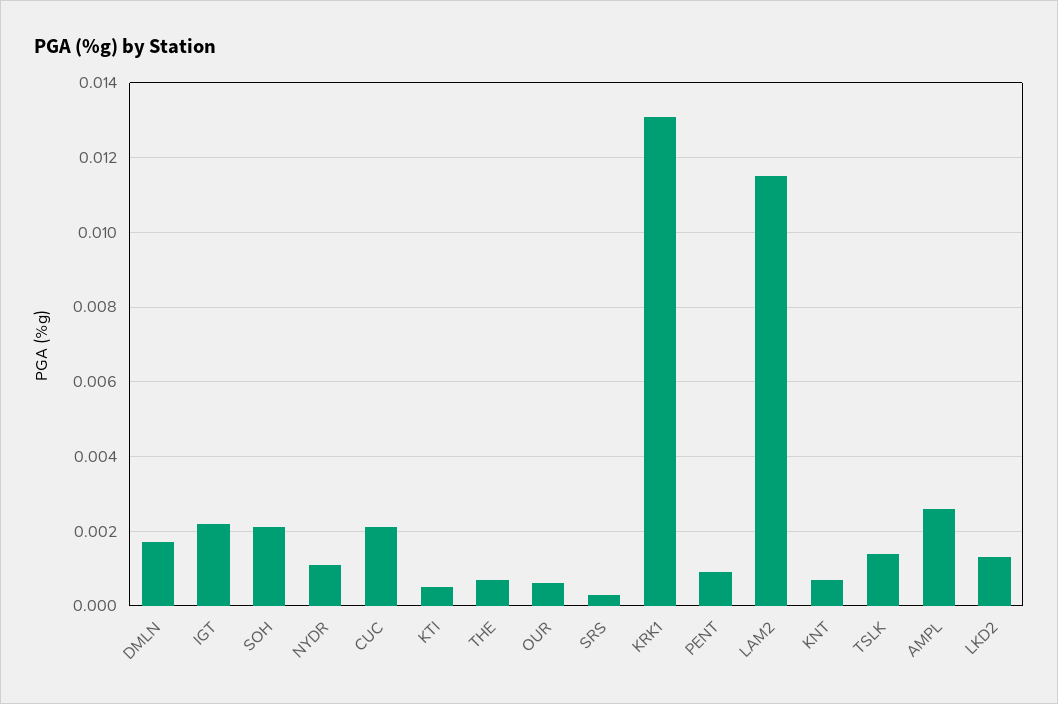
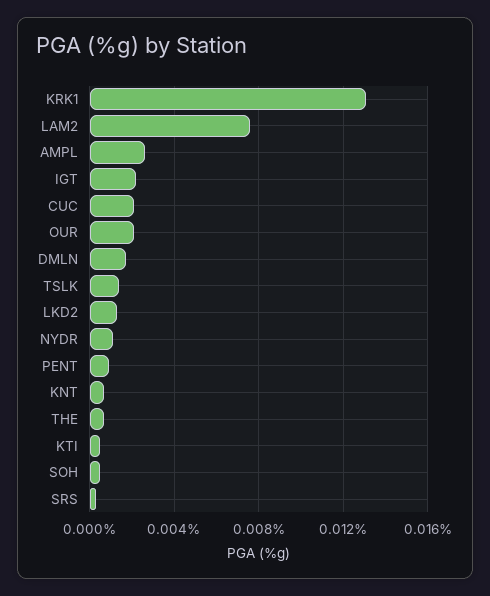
SOH: 0.002 -> 0.0005
OUR: 0.0005 -> 0.002
LAM2: 0.0115 -> 0.0075

